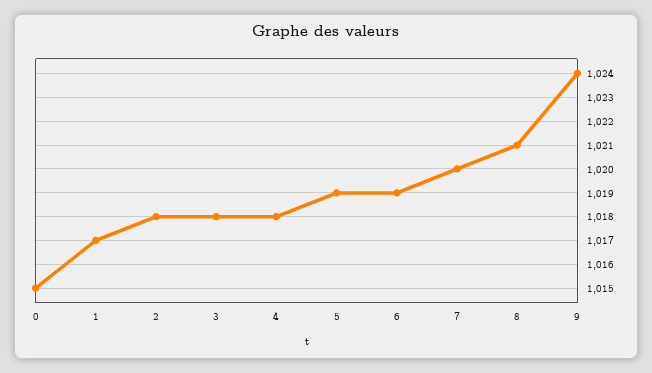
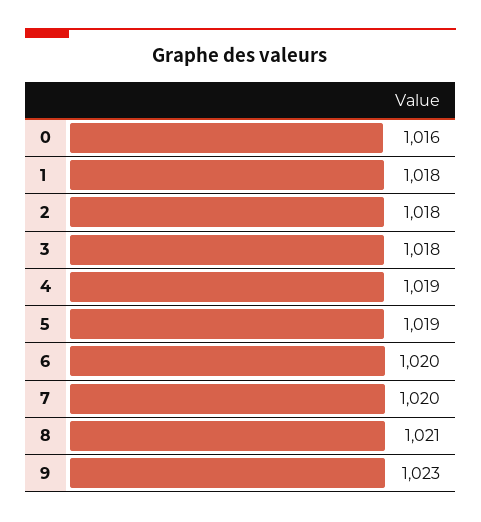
0: 1015 -> 1016
1: 1017 -> 1018
4: 1018 -> 1019
6: 1019 -> 1020
9: 1024 -> 1023

